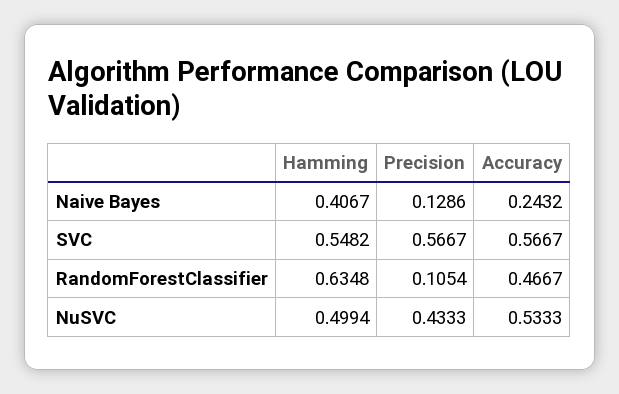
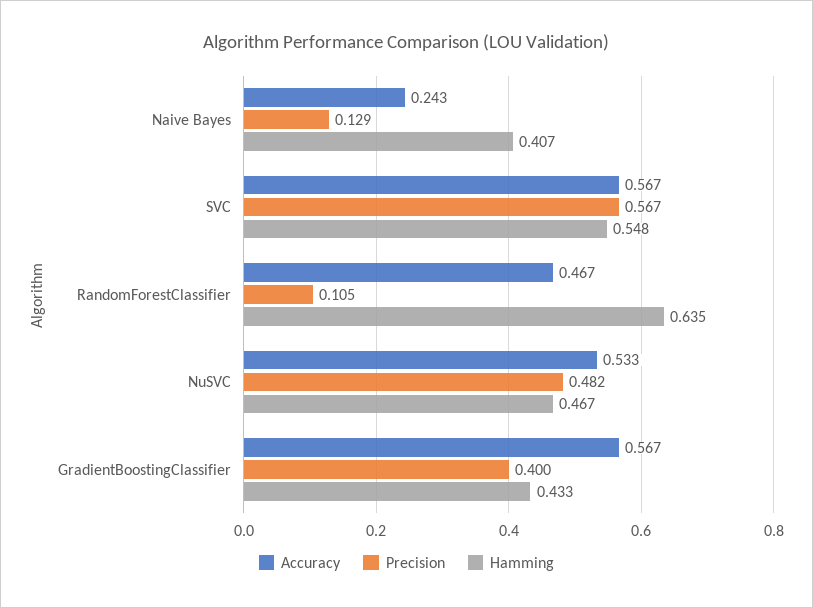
Hamming, NuSVC: 0.4994 -> 0.467
Precision, NuSVC: 0.4333 -> 0.482
Accuracy, GradientBoostingClassifier: none -> 0.567
Precision, GradientBoostingClassifier: none -> 0.4
Hamming, GradientBoostingClassifier: none -> 0.433

